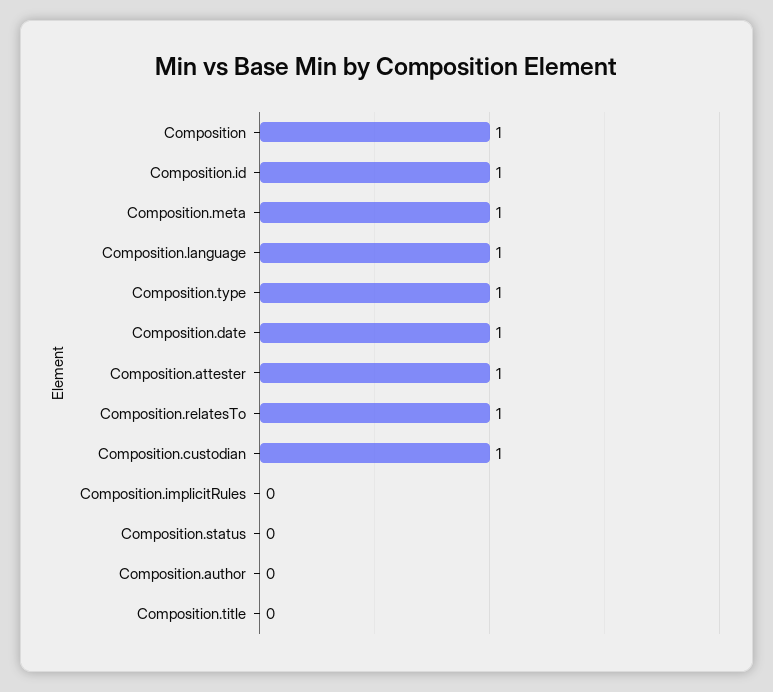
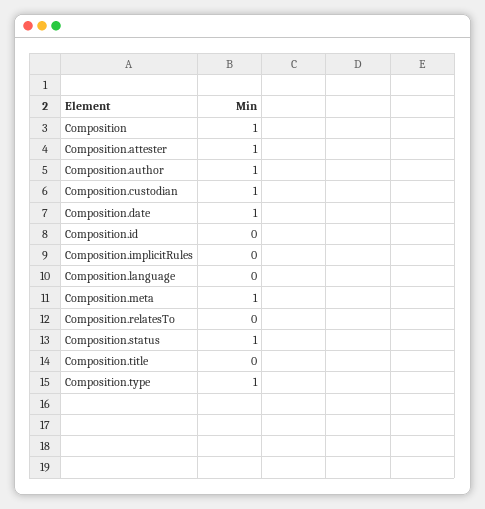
Composition.id: 1 -> 0
Composition.language: 1 -> 0
Composition.relatesTo: 1 -> 0
Composition.status: 0 -> 1
Composition.author: 0 -> 1

